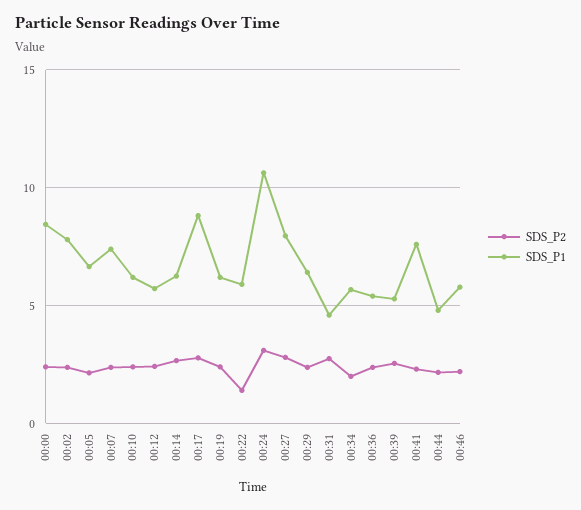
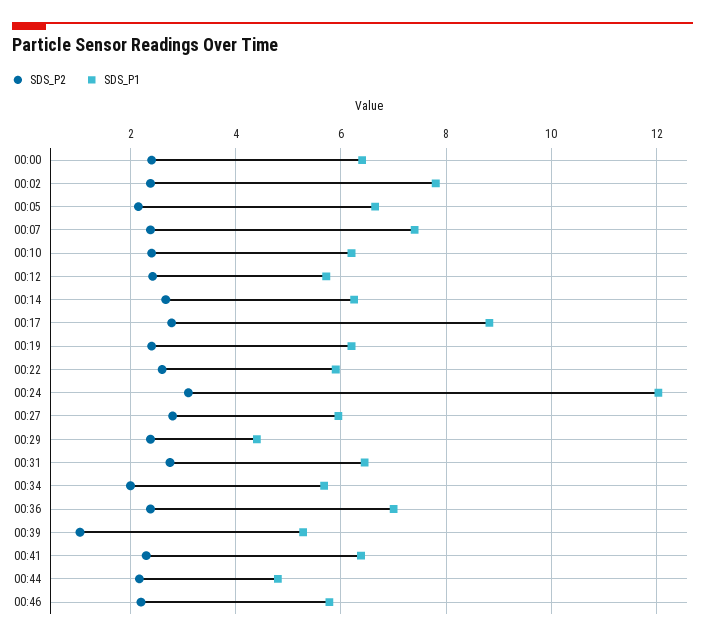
SDS_P1, 00:00: 8.5 -> 6.4
SDS_P2, 00:22: 1.5 -> 2.6
SDS_P1, 00:24: 10.5 -> 12
SDS_P1, 00:27: 8 -> 6
SDS_P1, 00:29: 6.5 -> 4.4
SDS_P1, 00:31: 4.5 -> 6.4
SDS_P1, 00:36: 5.5 -> 7
SDS_P2, 00:39: 2.5 -> 1
SDS_P1, 00:41: 7.5 -> 6.4

